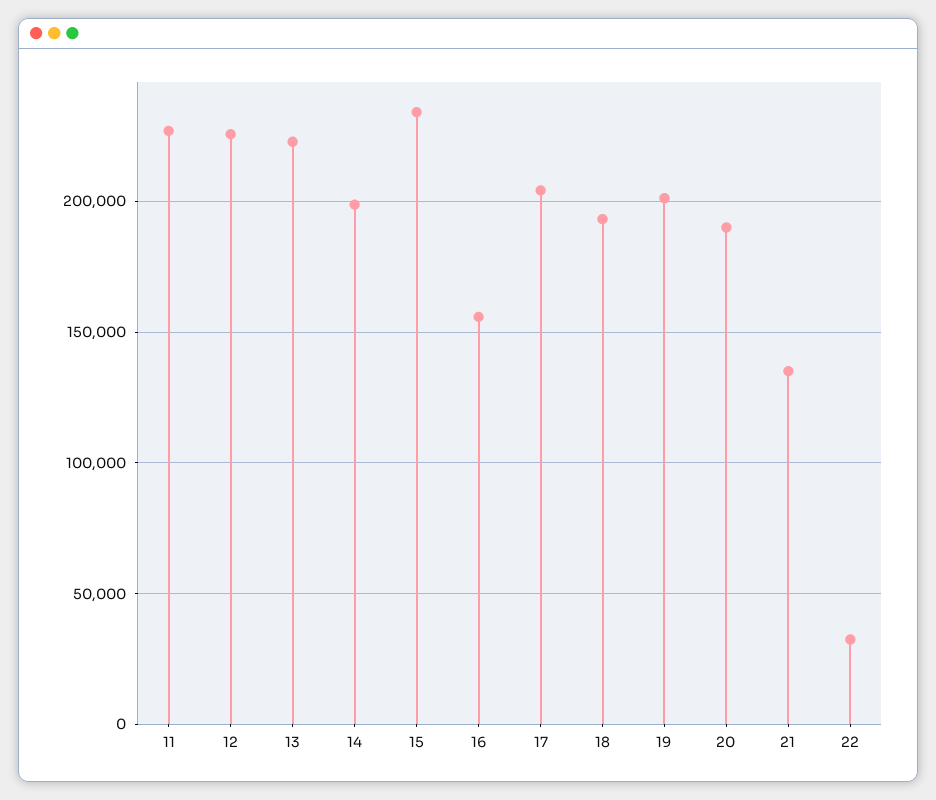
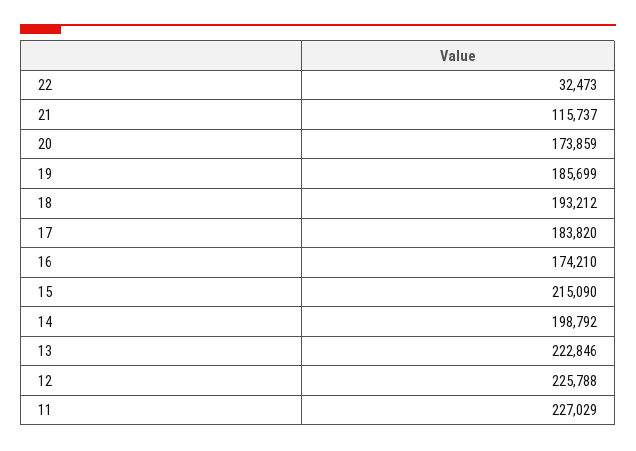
15: 235000 -> 215090
16: 155000 -> 174210
17: 205000 -> 183820
19: 200000 -> 185699
20: 190000 -> 173859
21: 135000 -> 115737

